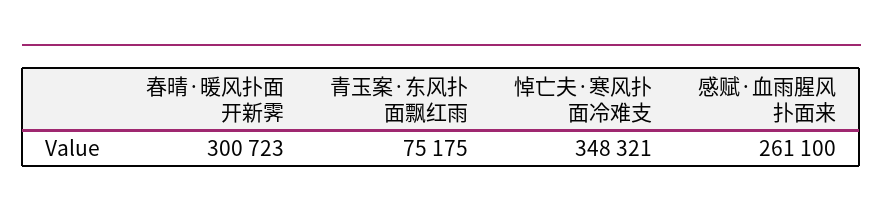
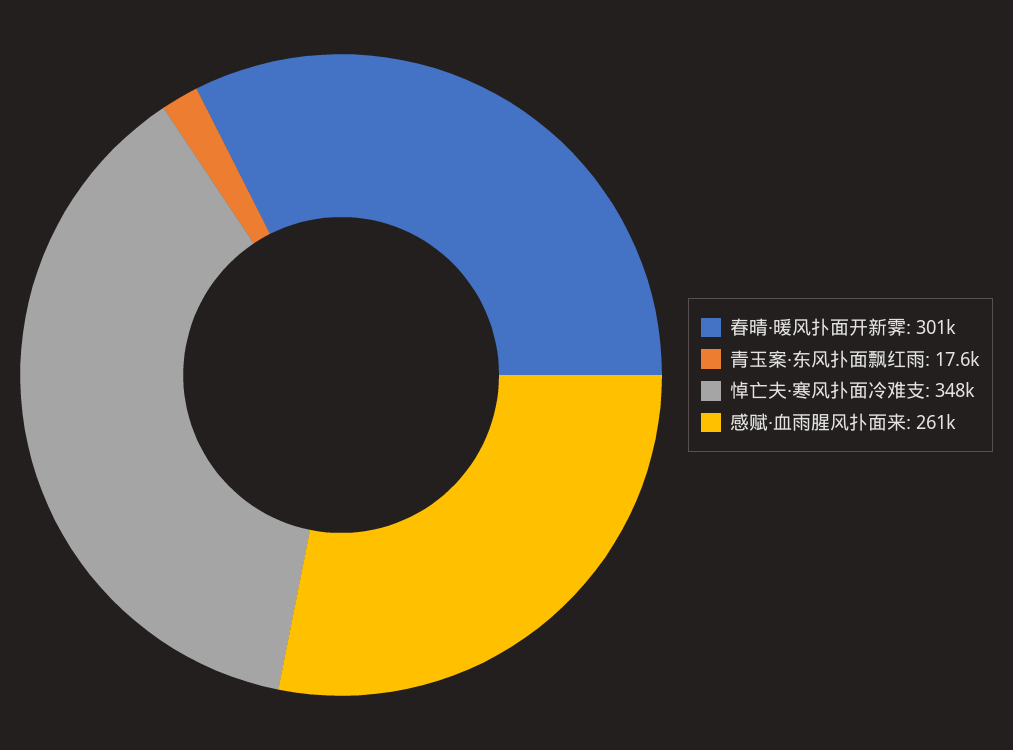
青玉案·东风扑面飘红雨: 75175 -> 17600

